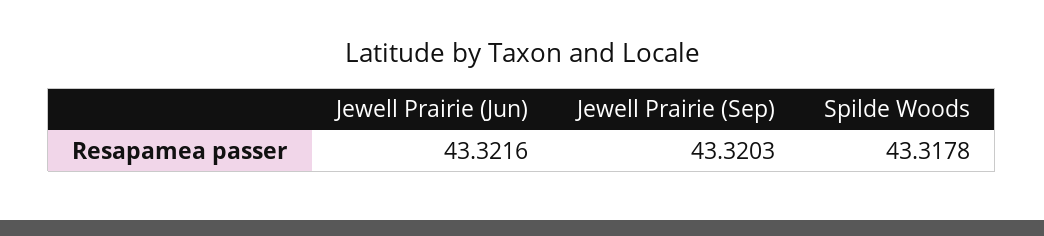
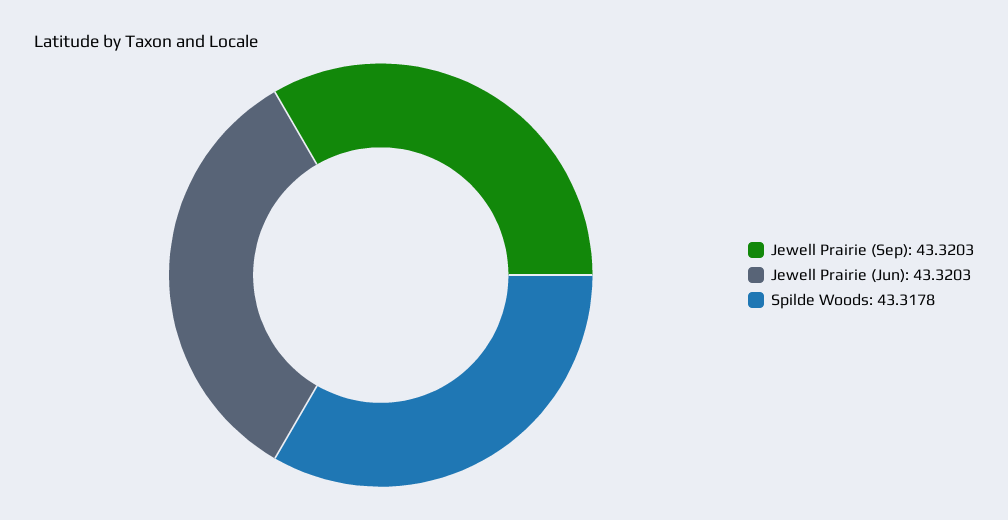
Jewell Prairie (Jun): 43.3216 -> 43.3203

